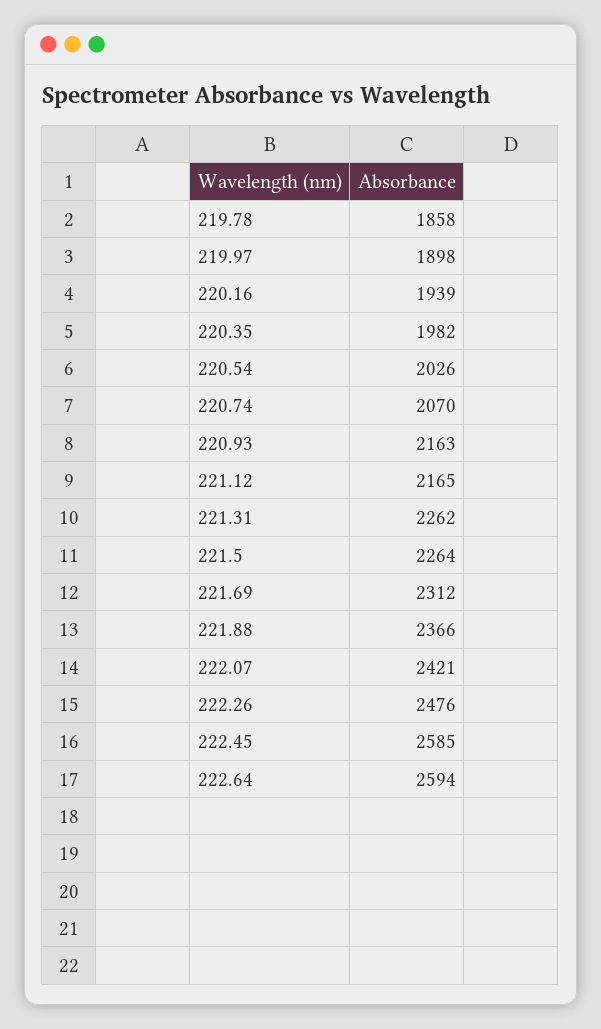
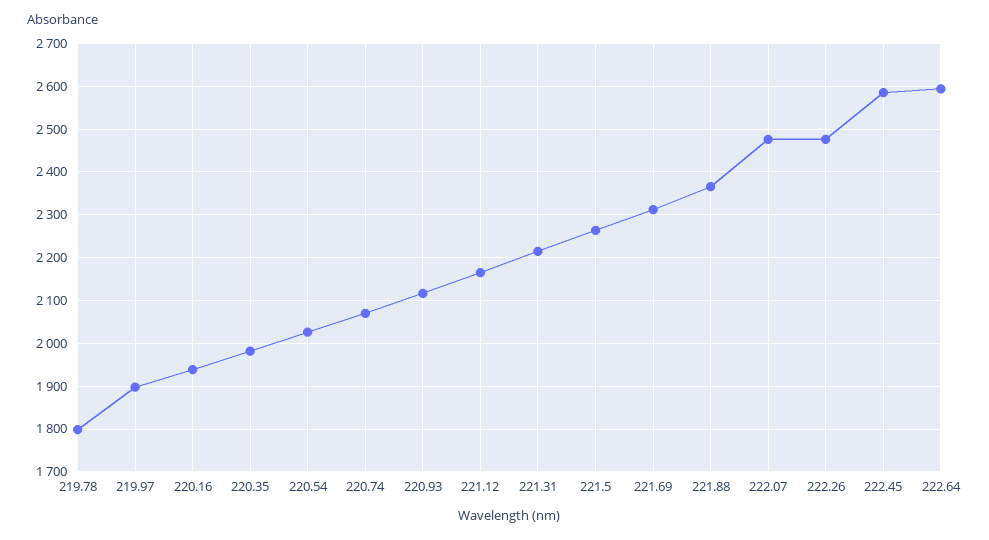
219.78: 1858 -> 1800
220.93: 2163 -> 2120
221.31: 2262 -> 2220
222.07: 2421 -> 2480

